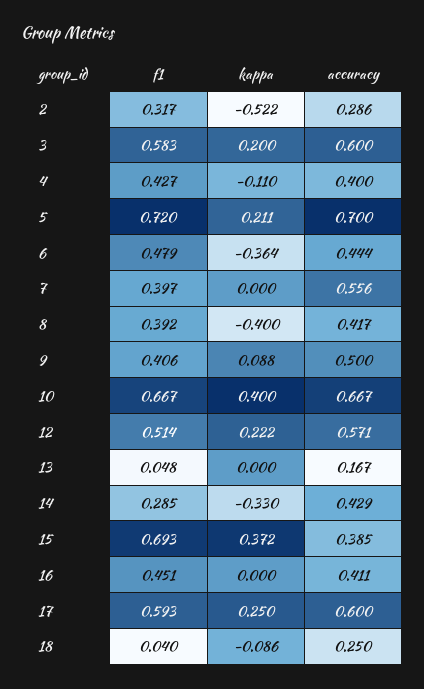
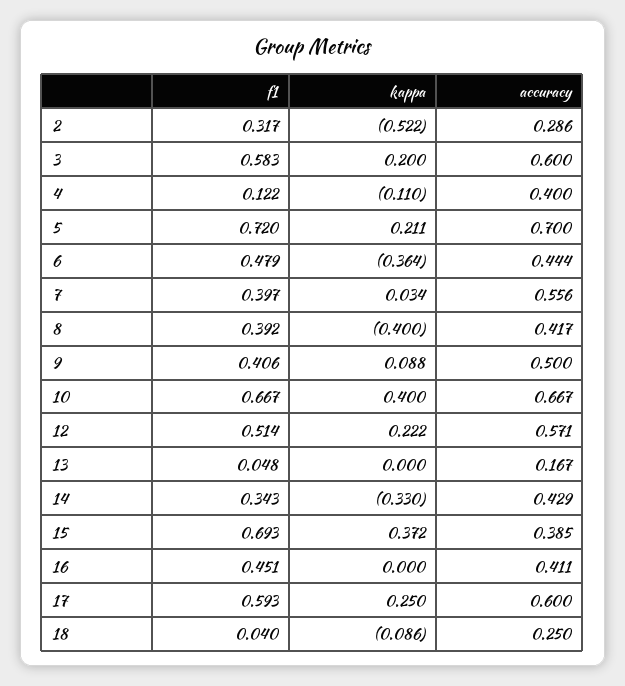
f1, 4: 0.427 -> 0.122
kappa, 7: 0 -> 0.034
f1, 14: 0.285 -> 0.343

